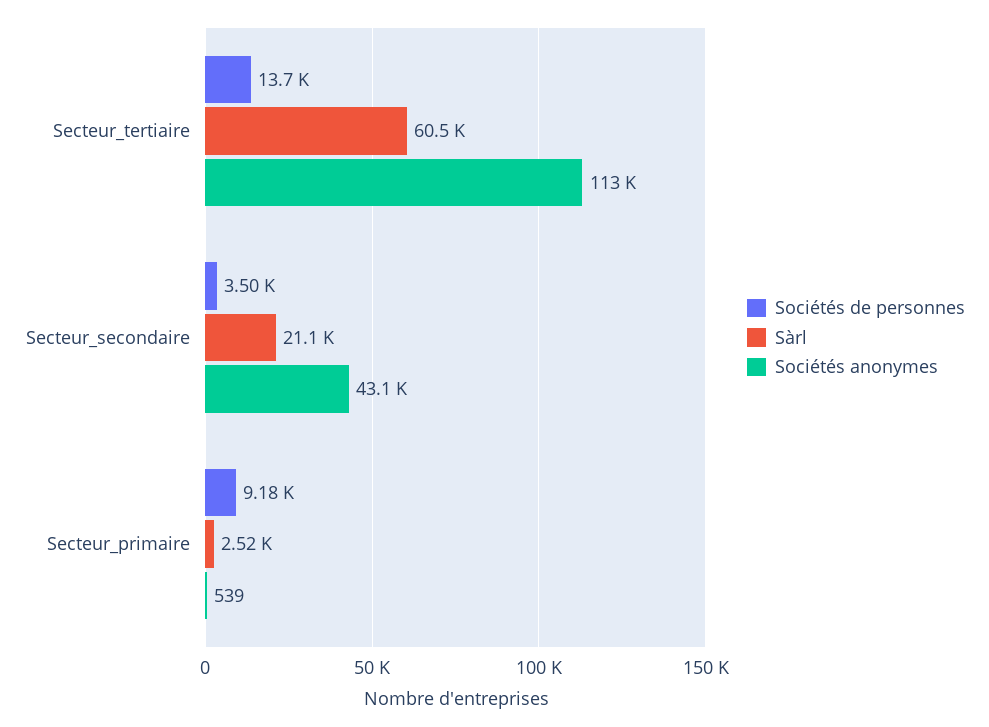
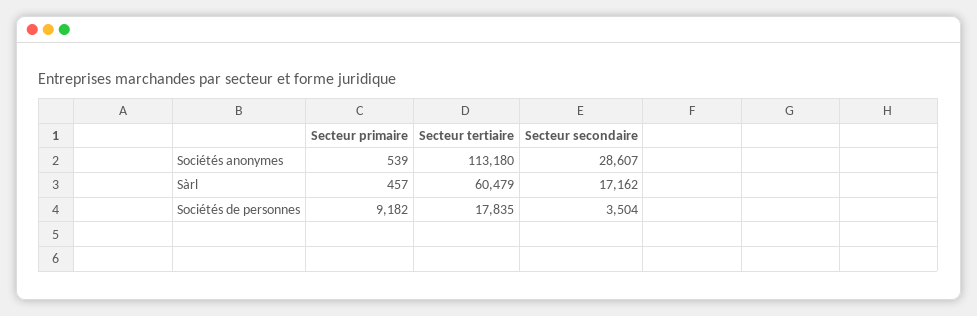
Sociétés de personnes, Secteur_tertiaire: 13700 -> 17835
Sàrl, Secteur_secondaire: 21100 -> 17162
Sociétés anonymes, Secteur_secondaire: 43100 -> 28607
Sàrl, Secteur_primaire: 2520 -> 457

